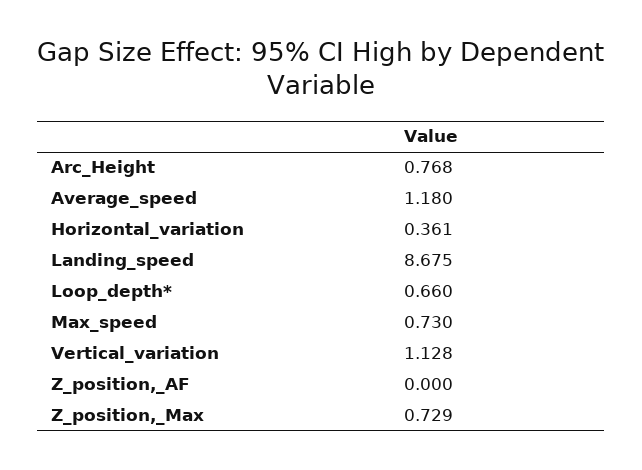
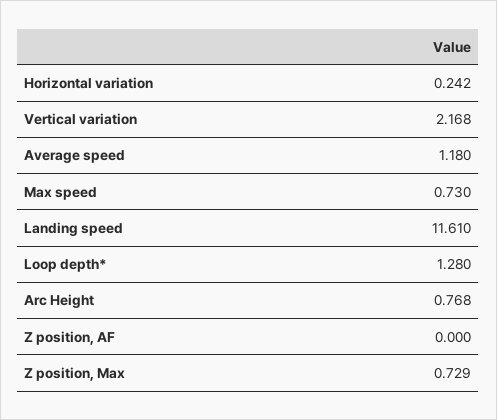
Horizontal_variation: 0.361 -> 0.242
Landing_speed: 8.675 -> 11.61
Loop_depth*: 0.66 -> 1.28
Vertical_variation: 1.128 -> 2.168

